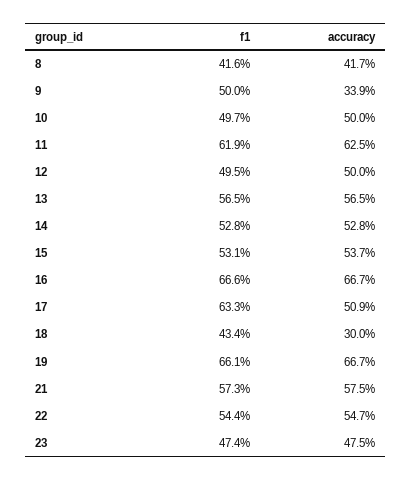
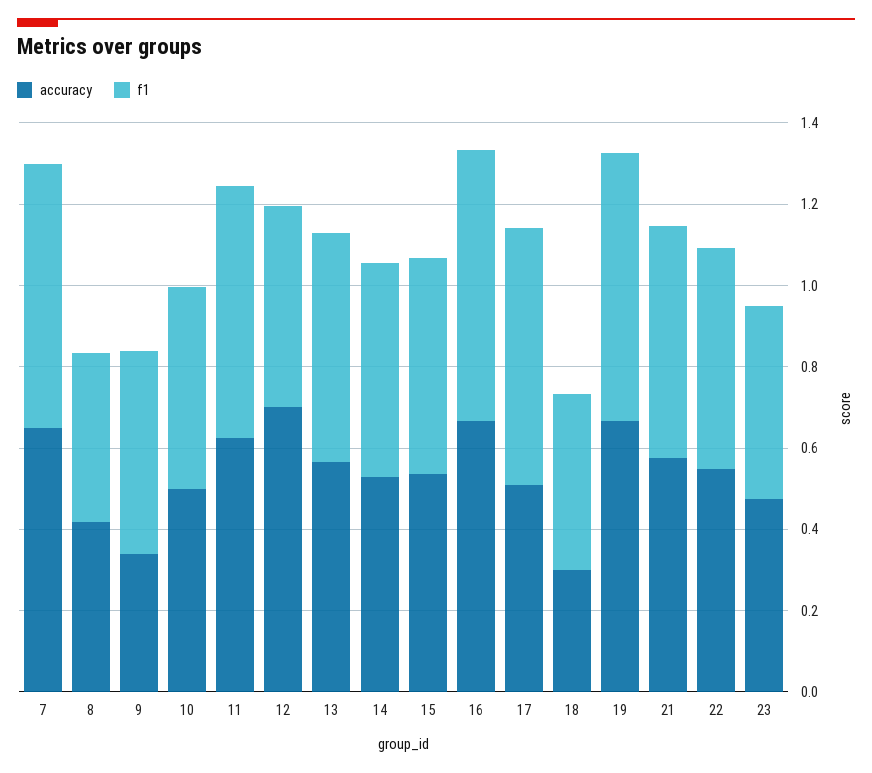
accuracy, 12: 0.5 -> 0.7
accuracy, 7: none -> 0.65
f1, 7: none -> 0.65

